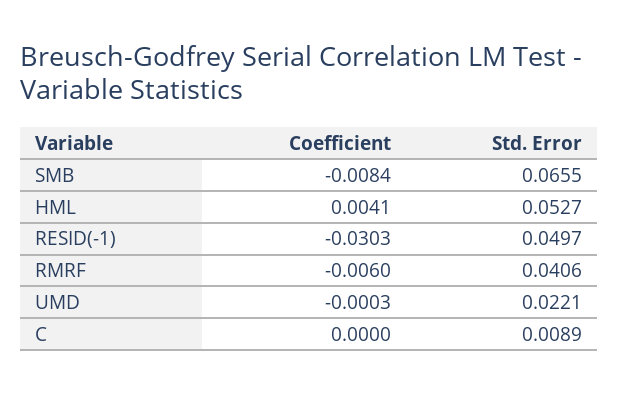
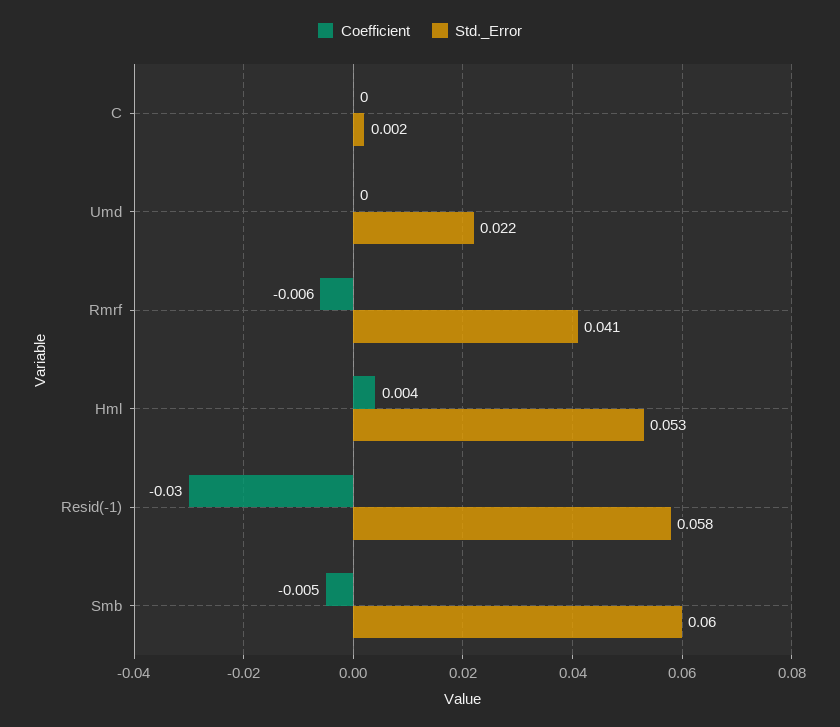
Coefficient, SMB: -0.0084 -> -0.005
Std. Error, SMB: 0.0655 -> 0.06
Std. Error, RESID(-1): 0.0497 -> 0.058
Std. Error, C: 0.0089 -> 0.002

